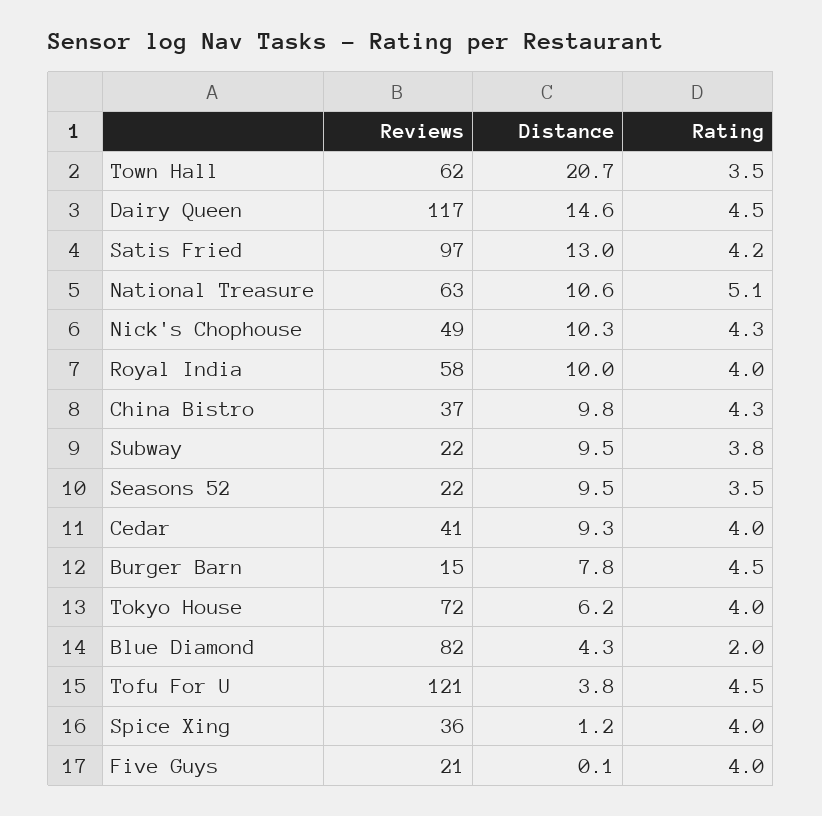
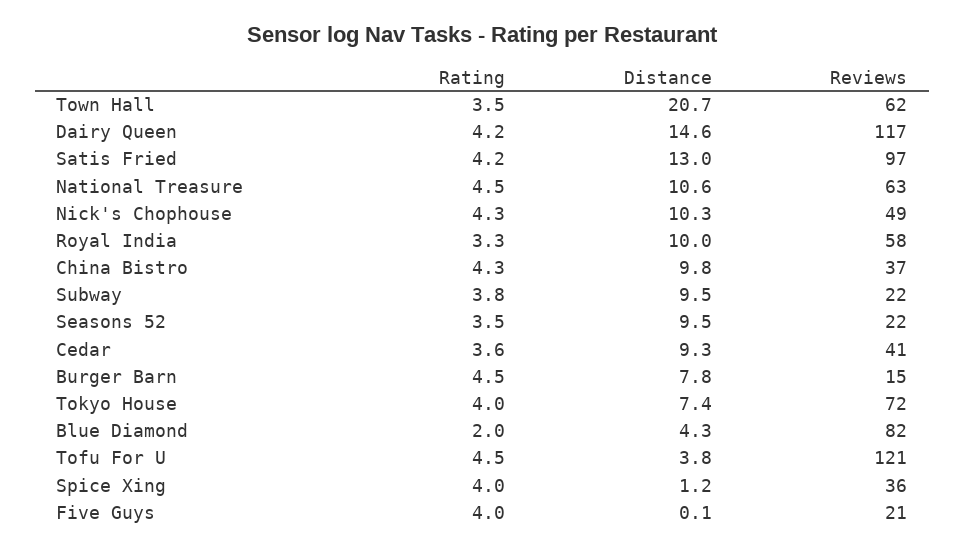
Rating, Dairy Queen: 4.5 -> 4.2
Rating, National Treasure: 5.1 -> 4.5
Rating, Royal India: 4 -> 3.3
Rating, Cedar: 4 -> 3.6
Distance, Tokyo House: 6.2 -> 7.4

